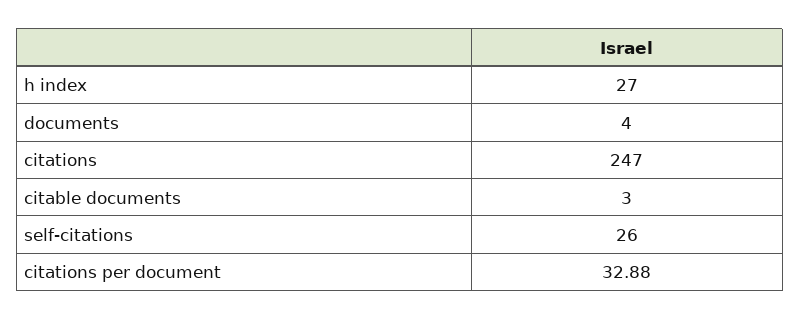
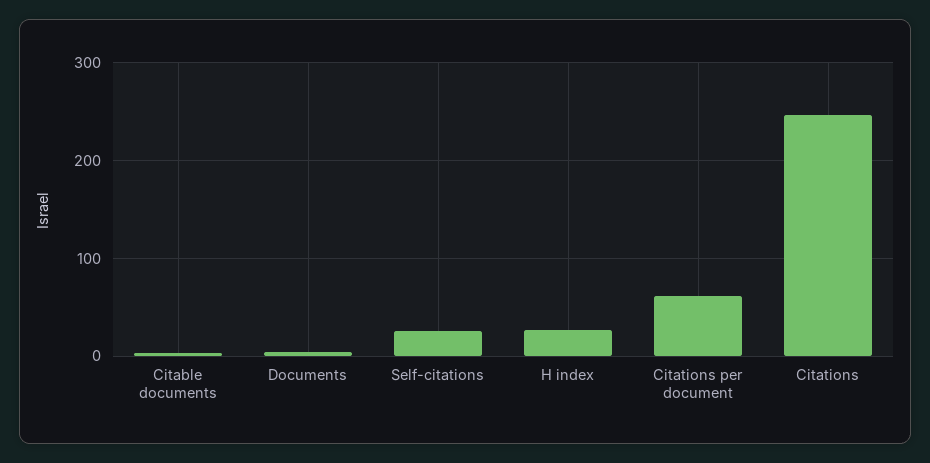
citations per document: 32.88 -> 60

